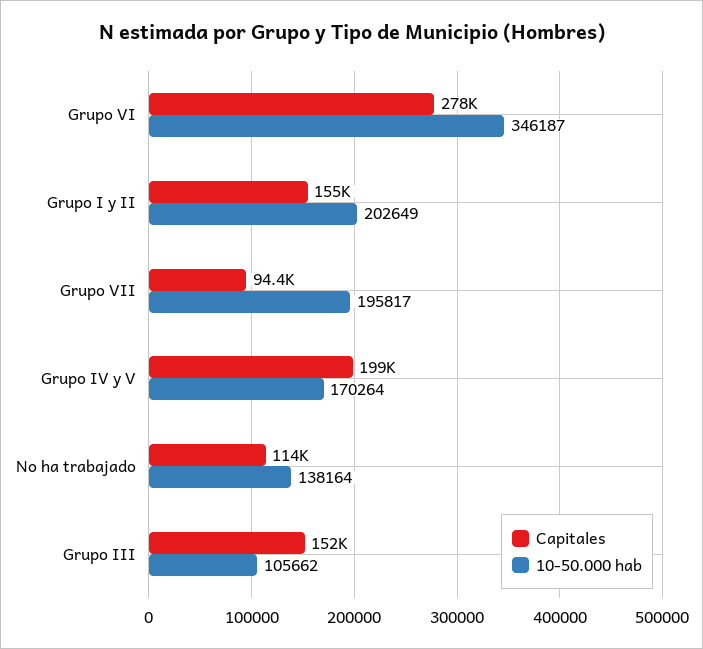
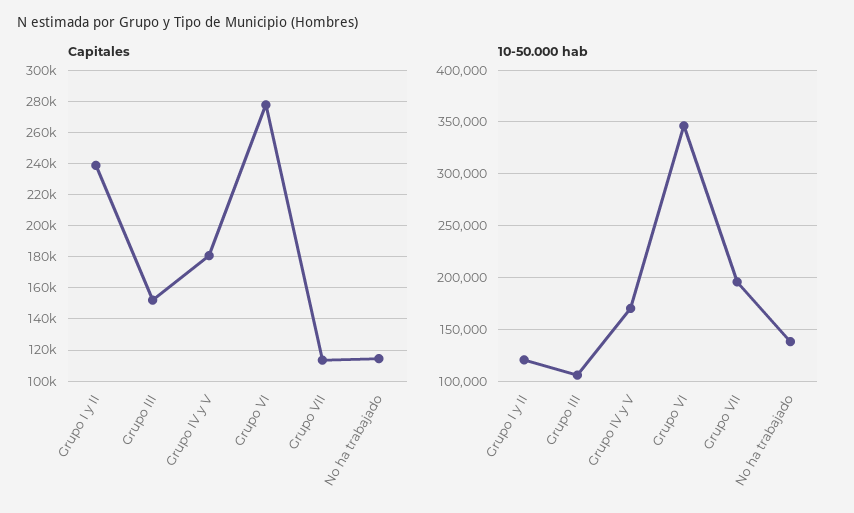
Capitales, Grupo I y II: 155000 -> 240000
10-50.000 hab, Grupo I y II: 202649 -> 120000
Capitales, Grupo VII: 94400 -> 115000
Capitales, Grupo IV y V: 199000 -> 180000

